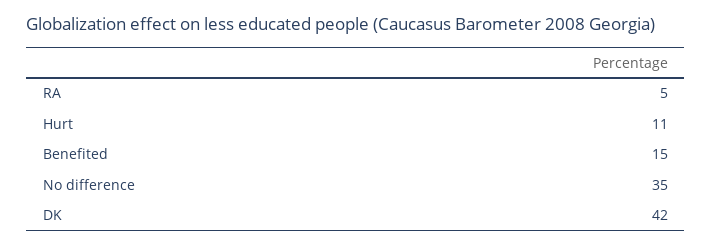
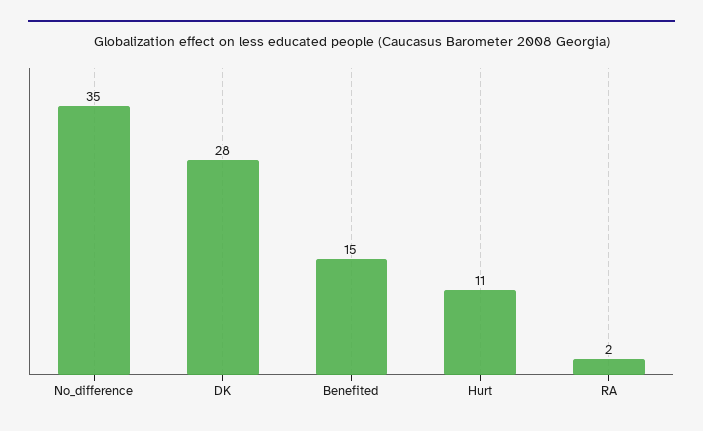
RA: 5 -> 2
DK: 42 -> 28

